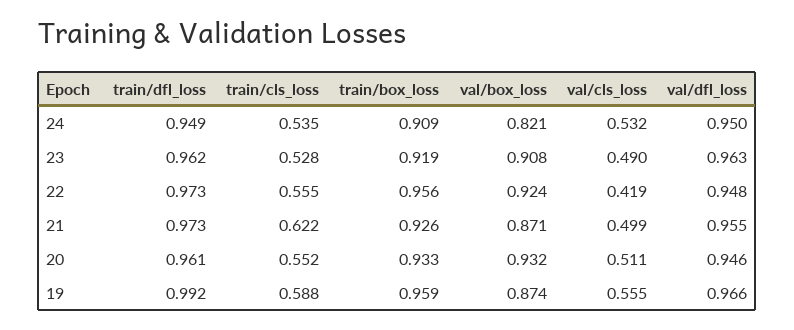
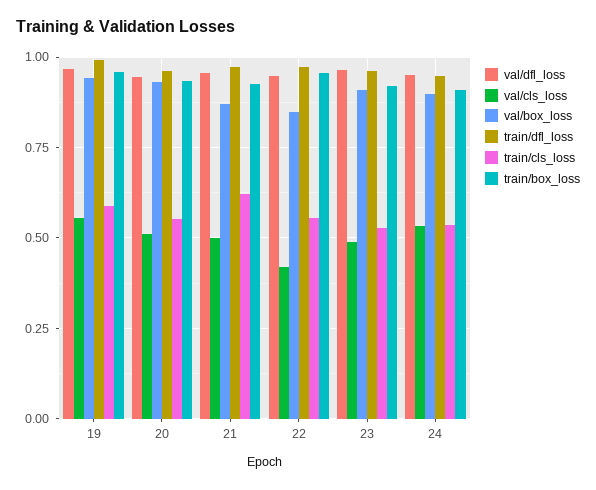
val/box_loss, 24: 0.821 -> 0.9
val/box_loss, 22: 0.924 -> 0.85
val/box_loss, 19: 0.874 -> 0.95

